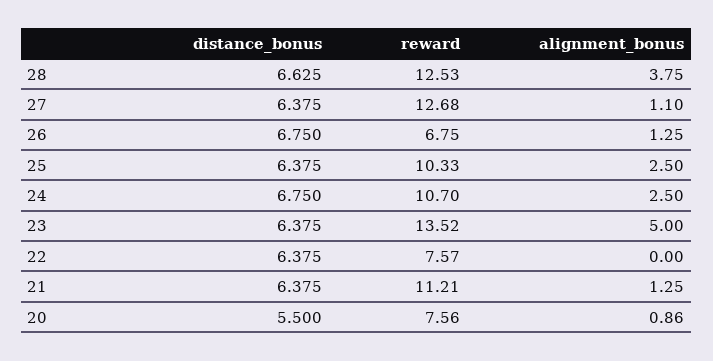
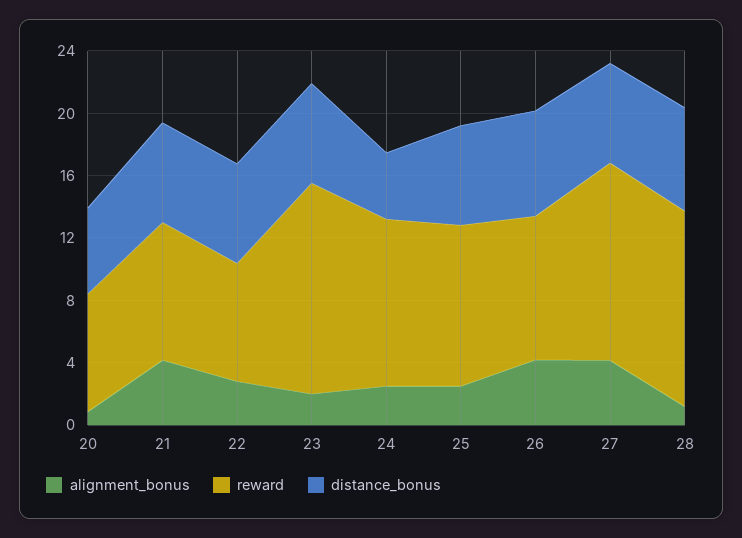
alignment_bonus, 28: 3.75 -> 1
alignment_bonus, 27: 1.1 -> 4
reward, 26: 6.75 -> 9
alignment_bonus, 26: 1.25 -> 4
distance_bonus, 24: 6.75 -> 4
alignment_bonus, 23: 5 -> 2
alignment_bonus, 22: 0 -> 3
reward, 21: 11.21 -> 9
alignment_bonus, 21: 1.25 -> 4

